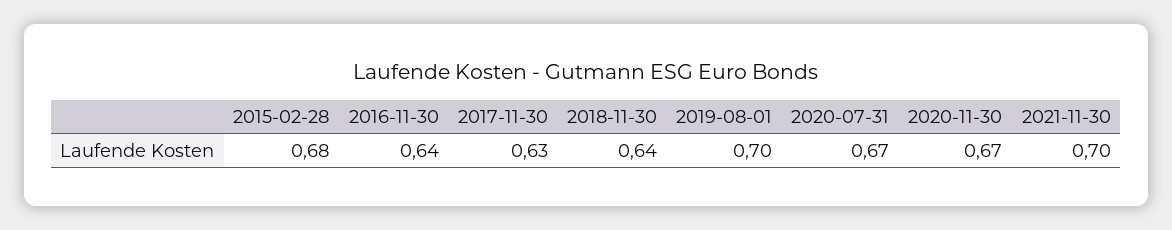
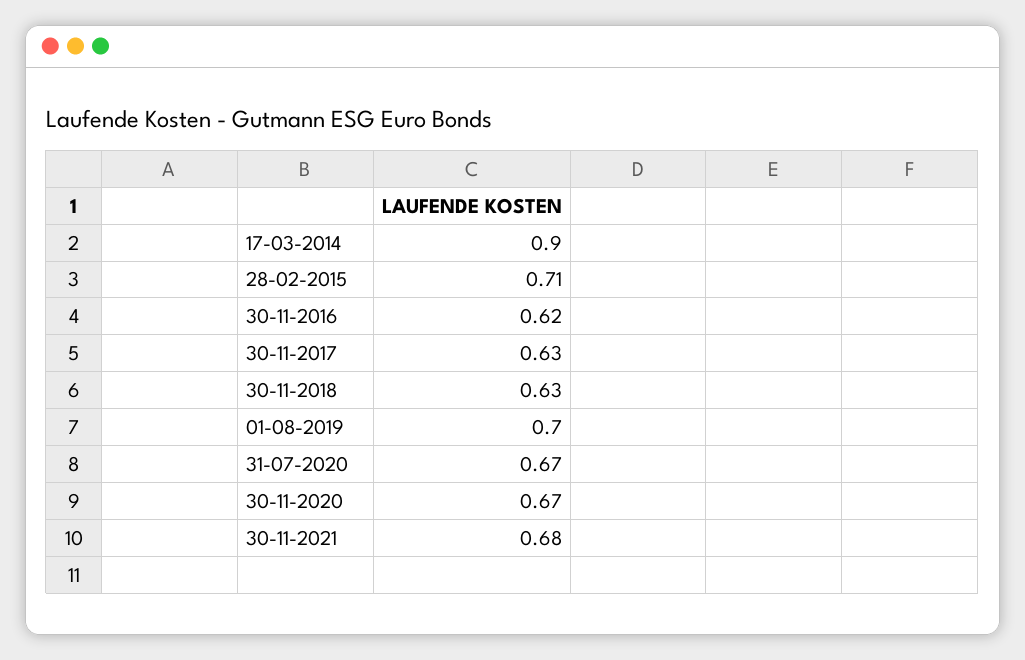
2015-02-28: 0.68 -> 0.71
2016-11-30: 0.64 -> 0.62
2018-11-30: 0.64 -> 0.63
2021-11-30: 0.7 -> 0.68
17-03-2014: none -> 0.9

